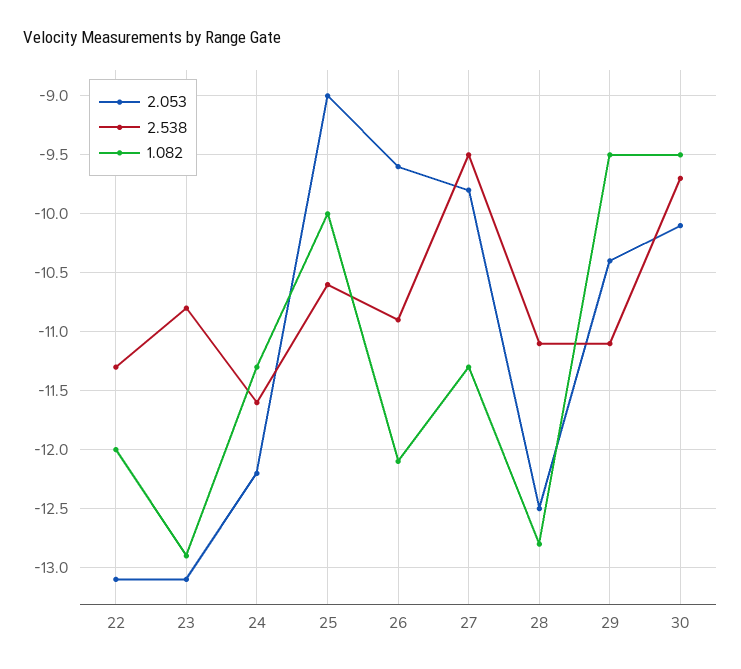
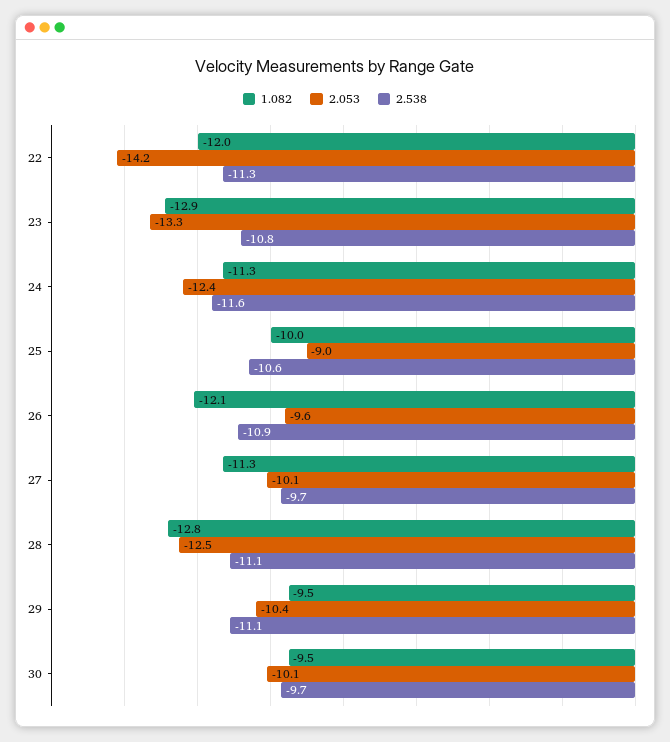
2.053, 22: -13.1 -> -14.2
2.053, 23: -13.1 -> -13.3
2.053, 24: -12.2 -> -12.4
2.053, 27: -9.8 -> -10.1
2.538, 27: -9.5 -> -9.7

